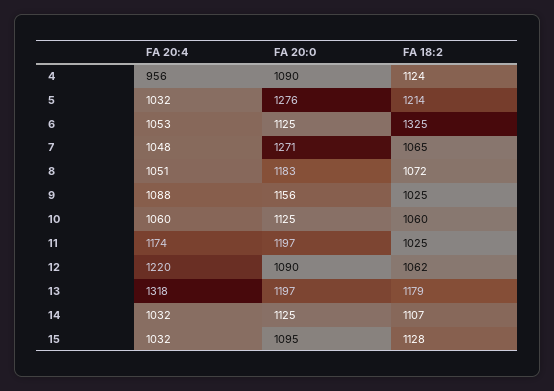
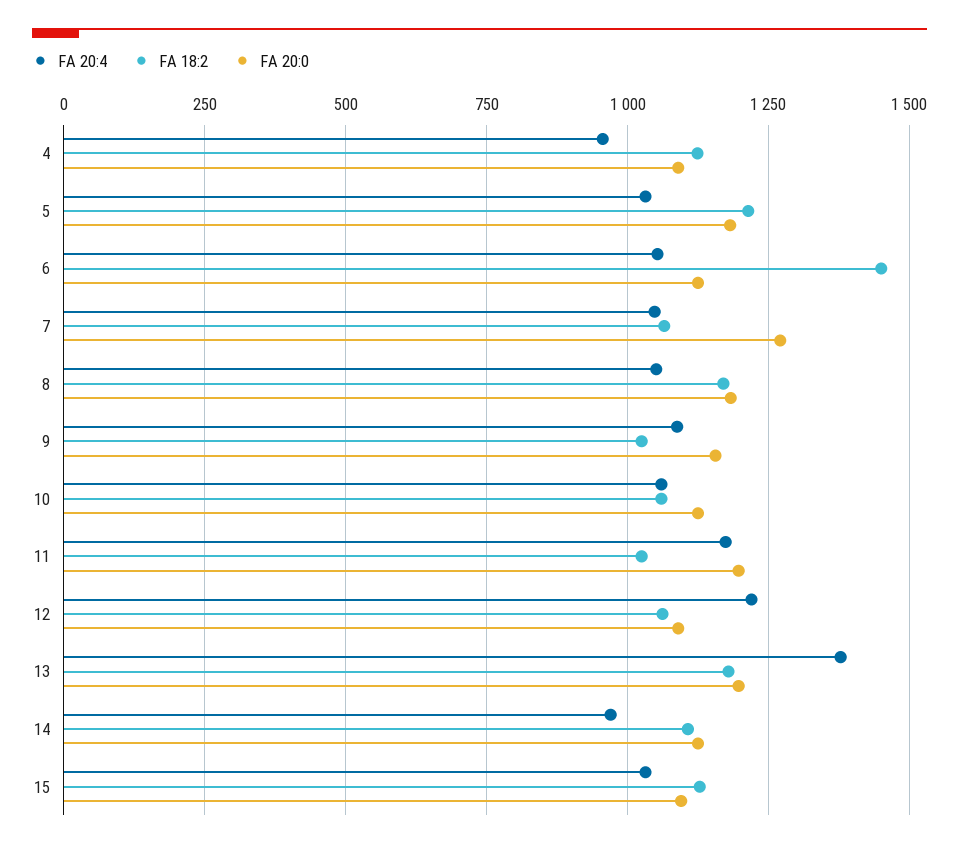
FA 20:0, 5: 1276 -> 1175
FA 18:2, 6: 1325 -> 1450
FA 18:2, 8: 1072 -> 1175
FA 20:4, 13: 1318 -> 1375
FA 20:4, 14: 1032 -> 975

